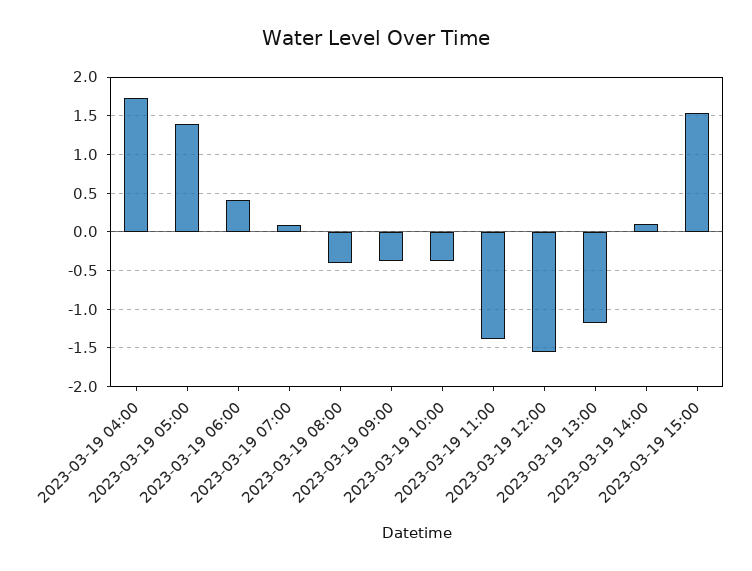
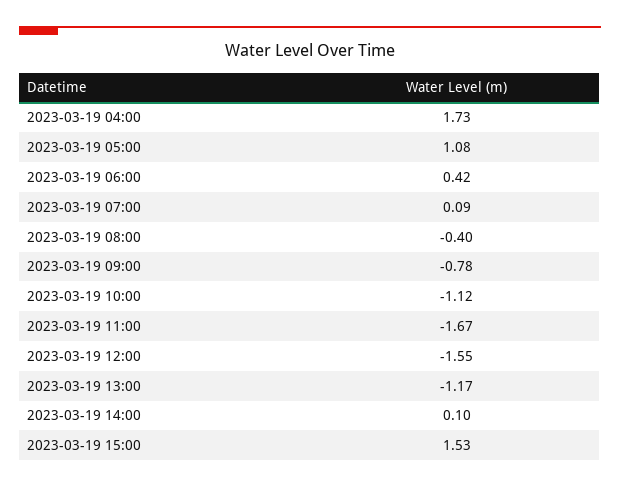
2023-03-19 05:00: 1.4 -> 1.08
2023-03-19 09:00: -0.4 -> -0.78
2023-03-19 10:00: -0.4 -> -1.12
2023-03-19 11:00: -1.4 -> -1.67

